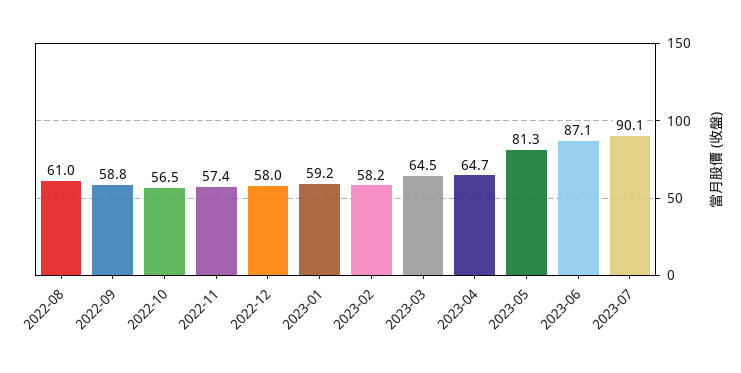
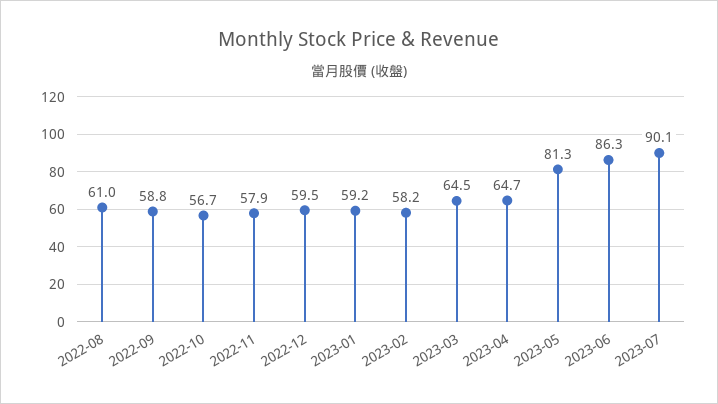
2022-10: 56.5 -> 56.7
2022-11: 57.4 -> 57.9
2022-12: 58 -> 59.5
2023-06: 87.1 -> 86.3

